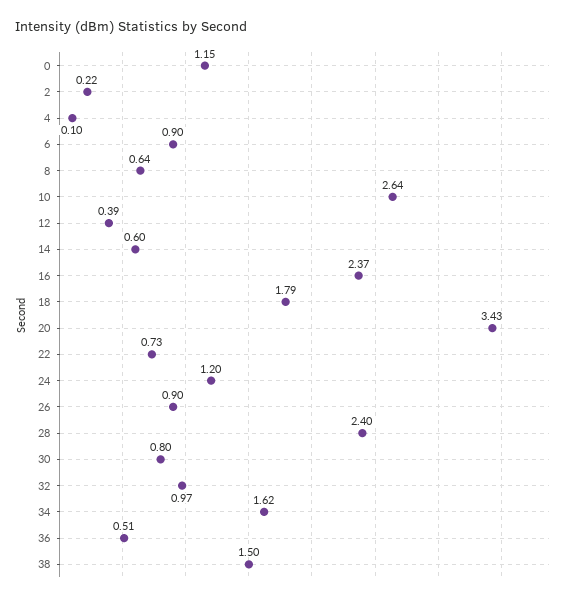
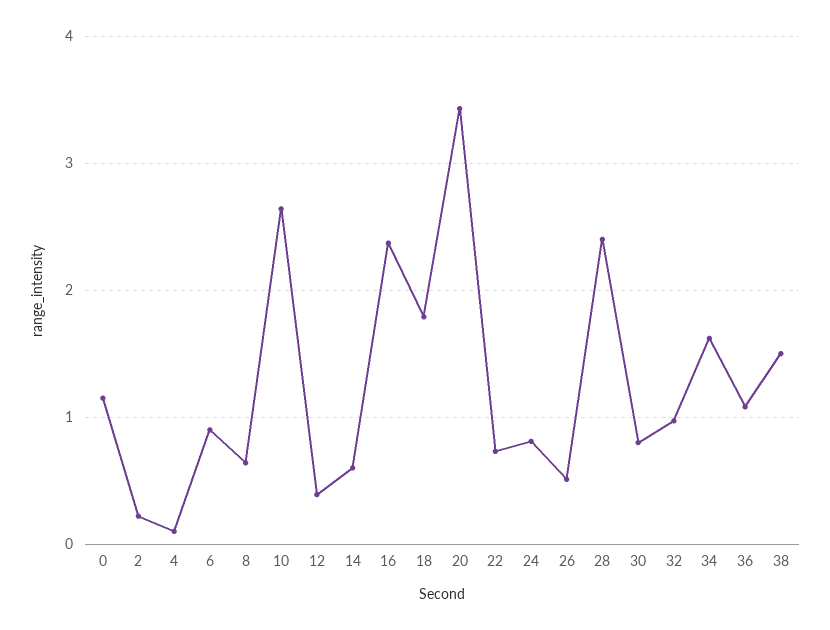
24: 1.2 -> 0.8
26: 0.9 -> 0.5
36: 0.51 -> 1.1

